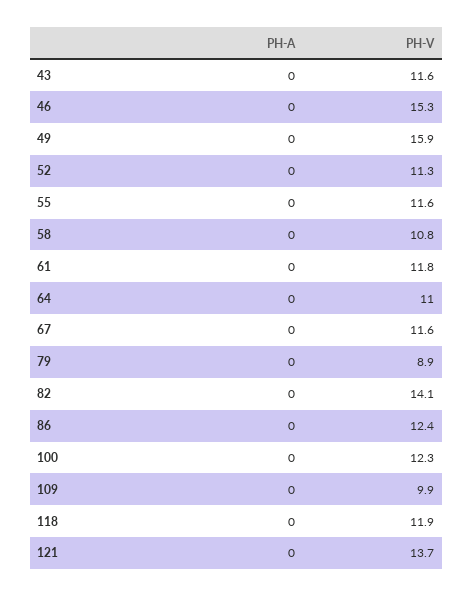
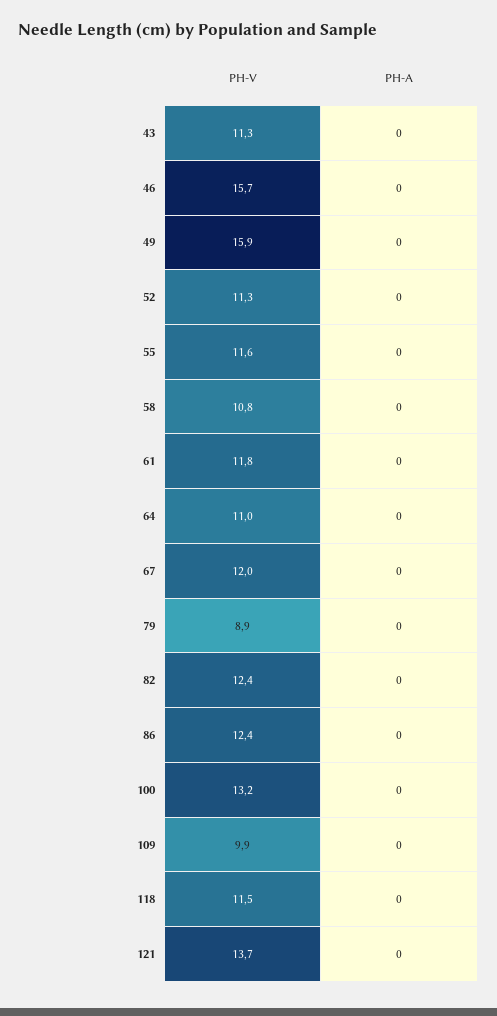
PH-V, 43: 11.6 -> 11.3
PH-V, 46: 15.3 -> 15.7
PH-V, 67: 11.6 -> 12
PH-V, 82: 14.1 -> 12.4
PH-V, 100: 12.3 -> 13.2
PH-V, 118: 11.9 -> 11.5

